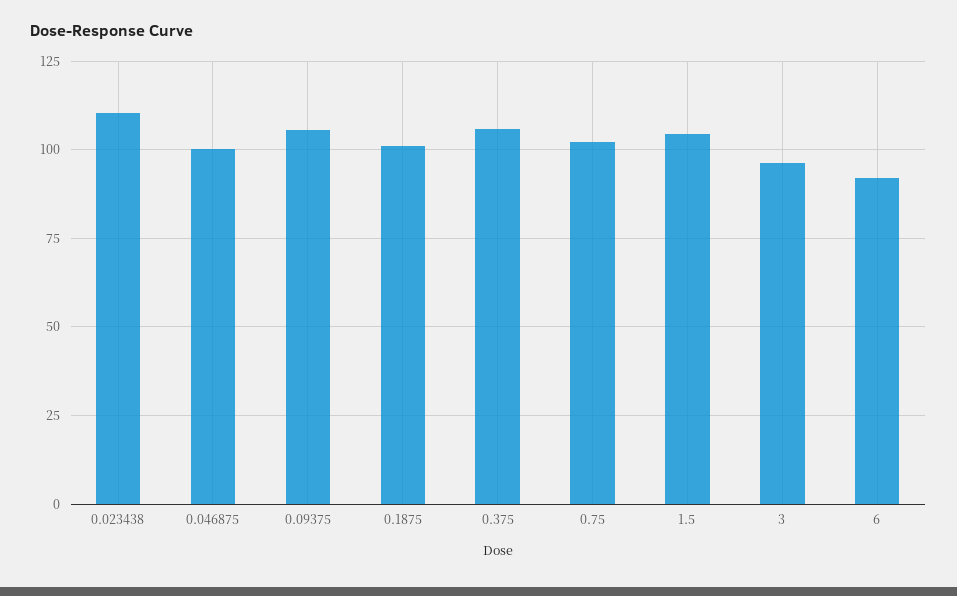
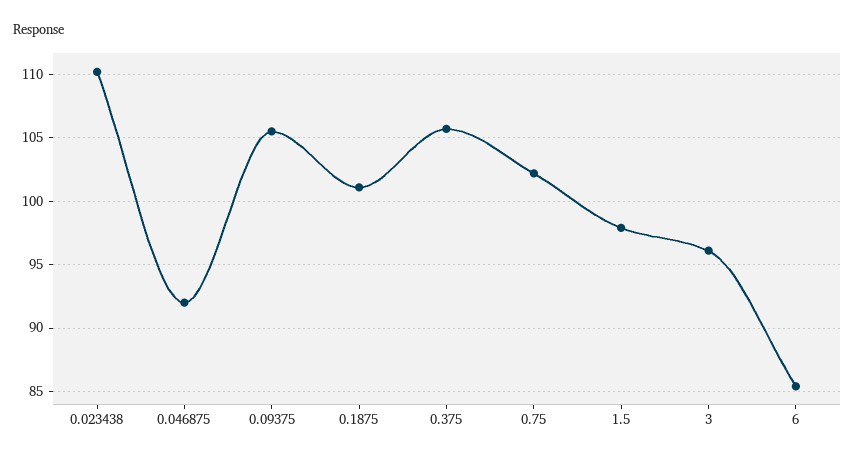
0.046875: 100 -> 92
1.5: 105 -> 98
6: 92.5 -> 85.5

